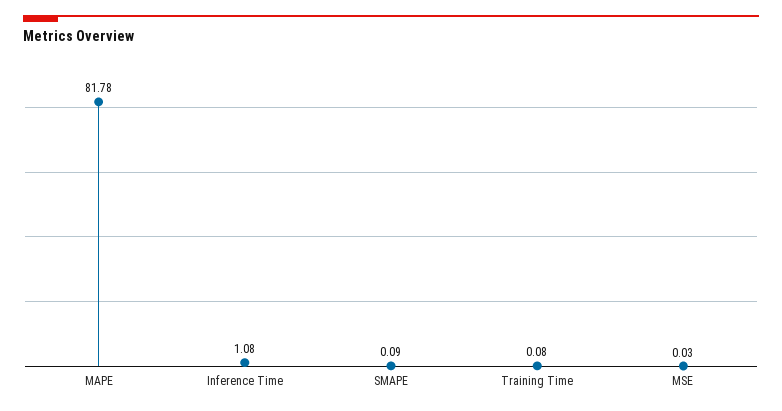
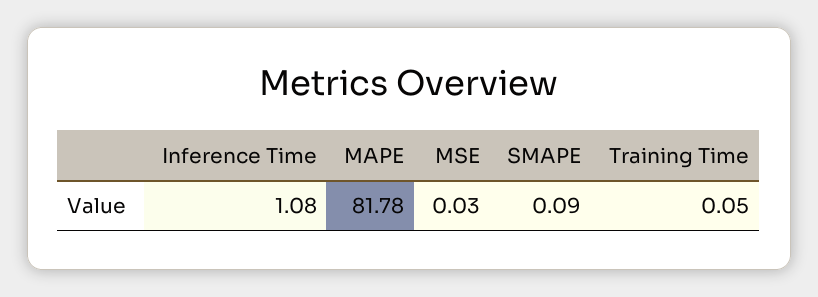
Training Time: 0.08 -> 0.05

